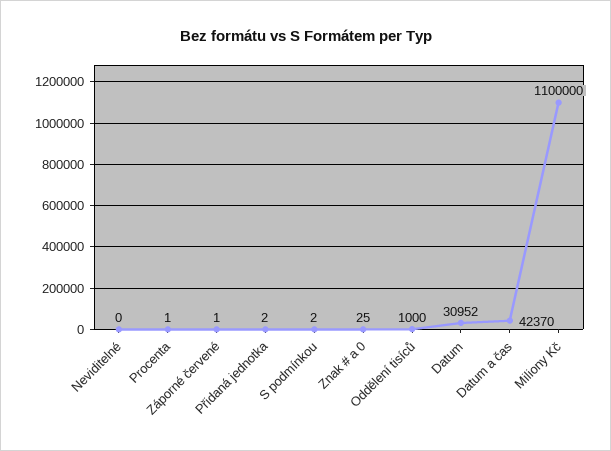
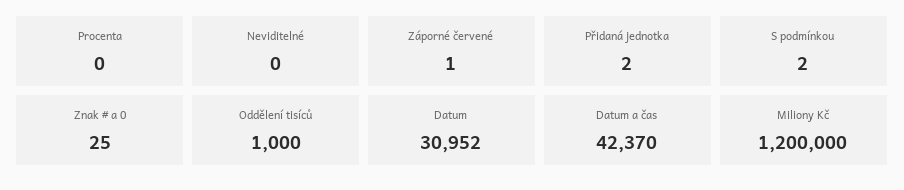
Procenta: 1 -> 0
Miliony Kč: 1100000 -> 1200000

